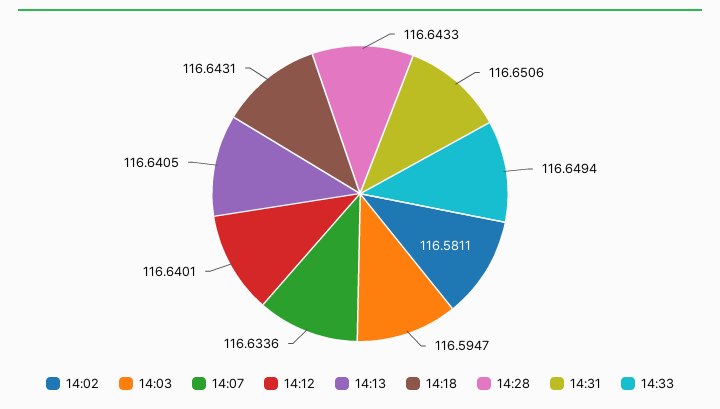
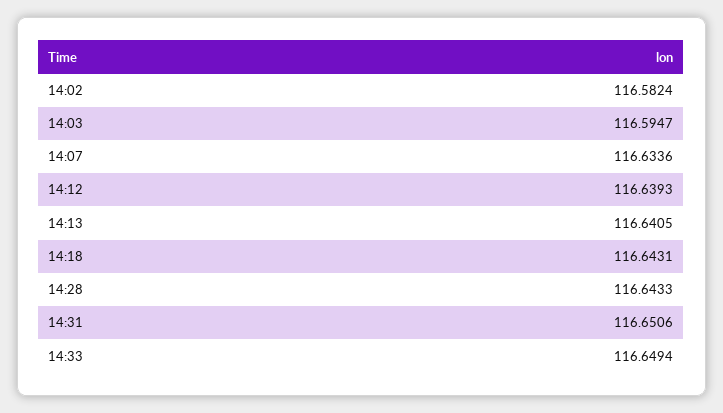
14:02: 116.5811 -> 116.5824
14:12: 116.6401 -> 116.6393

